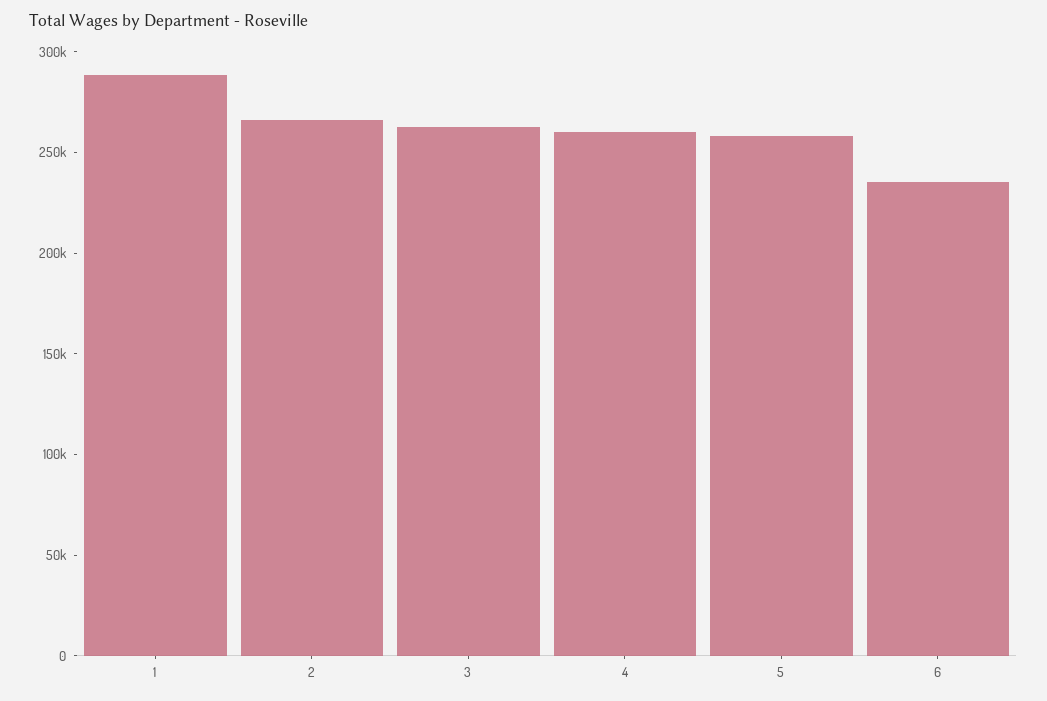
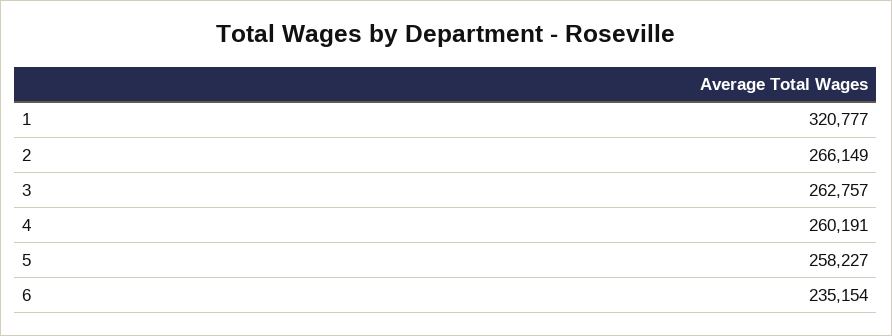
1: 290000 -> 320777

